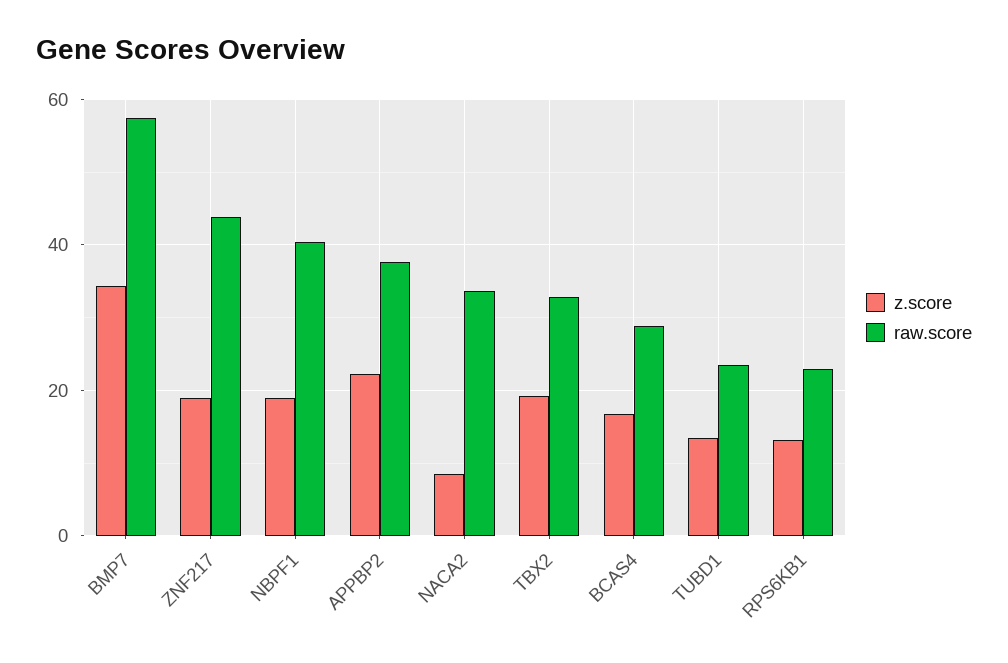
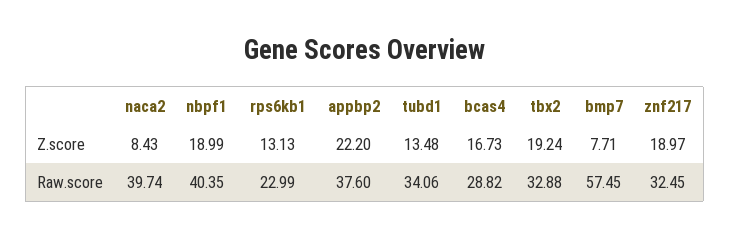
z.score, BMP7: 34 -> 7.71
raw.score, ZNF217: 44 -> 32.45
raw.score, NACA2: 34 -> 39.74
raw.score, TUBD1: 24 -> 34.06

